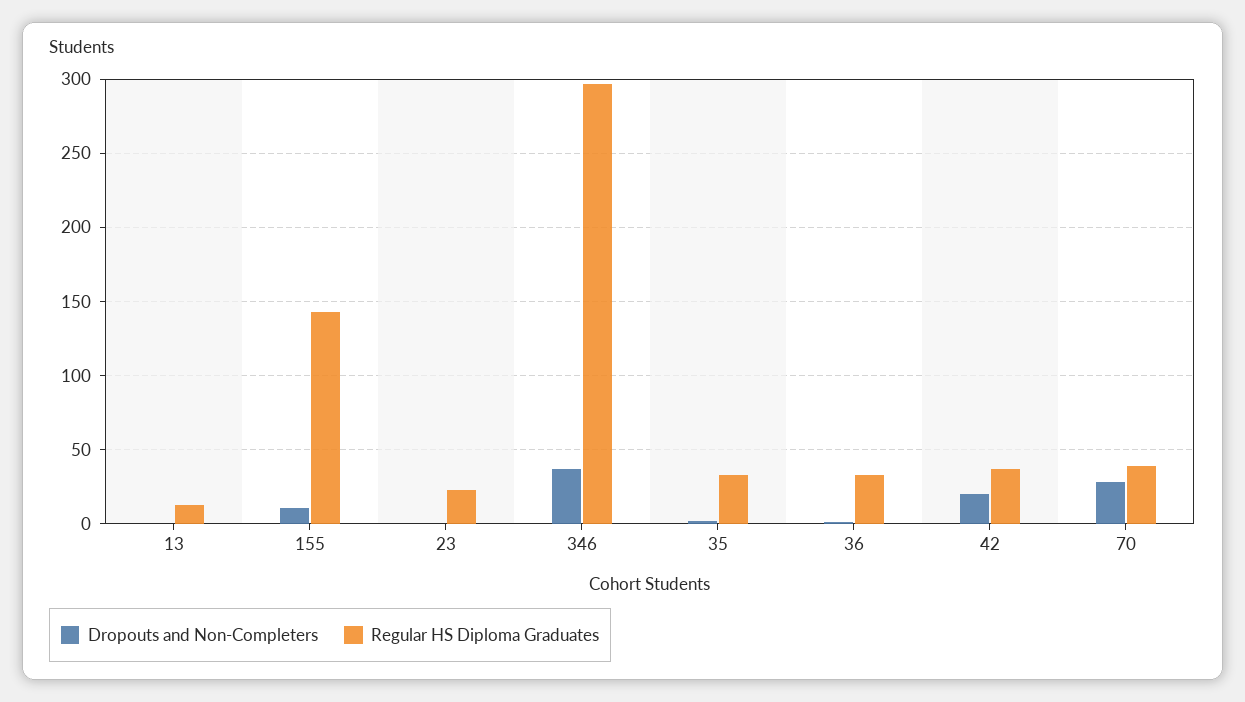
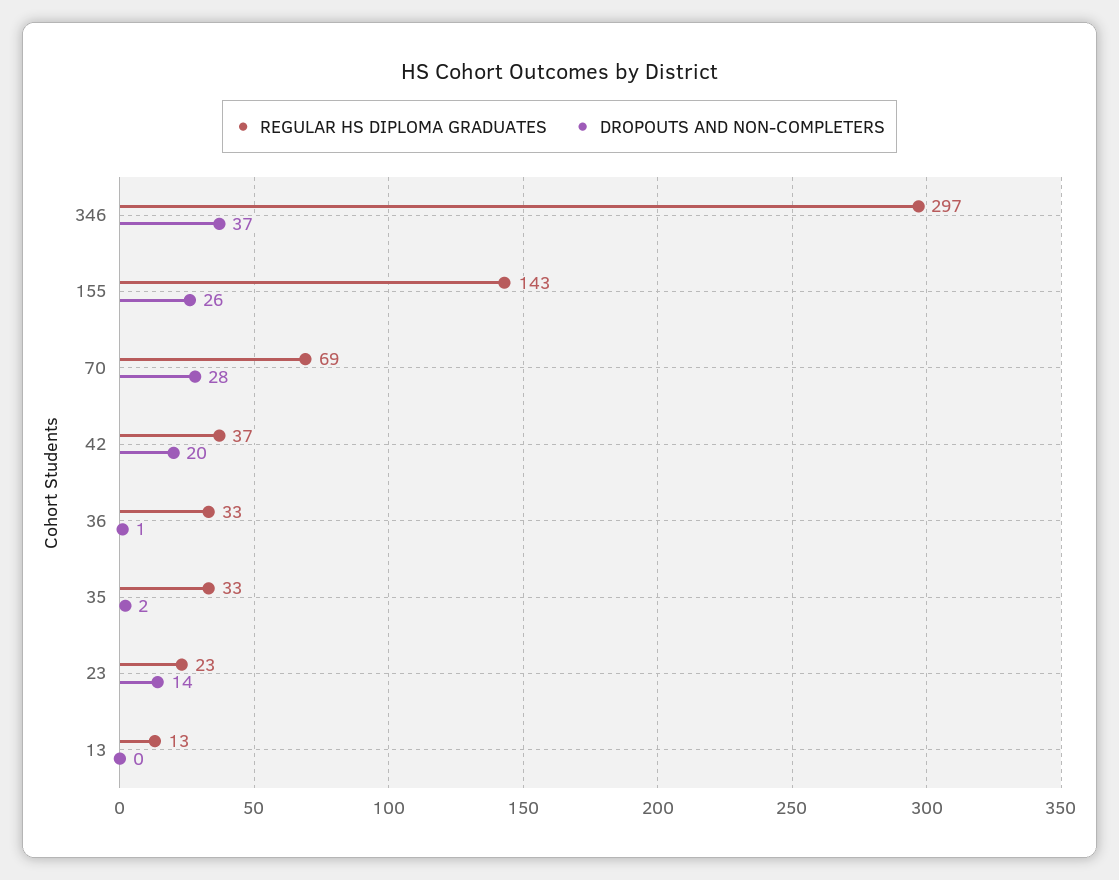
Dropouts and Non-Completers, 155: 10 -> 26
Dropouts and Non-Completers, 23: 0 -> 14
Regular HS Diploma Graduates, 70: 40 -> 69

